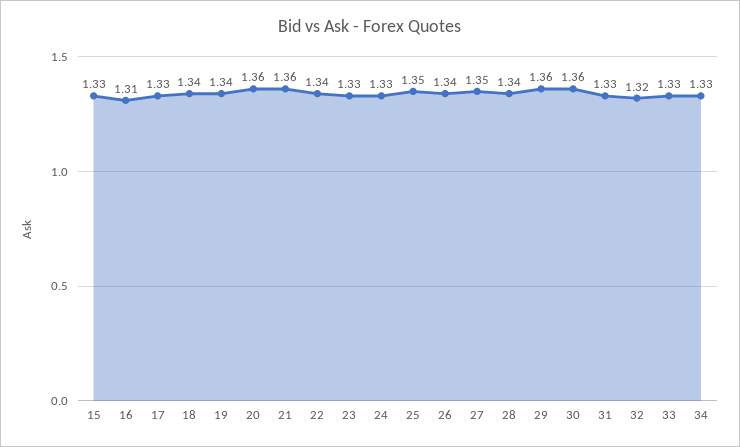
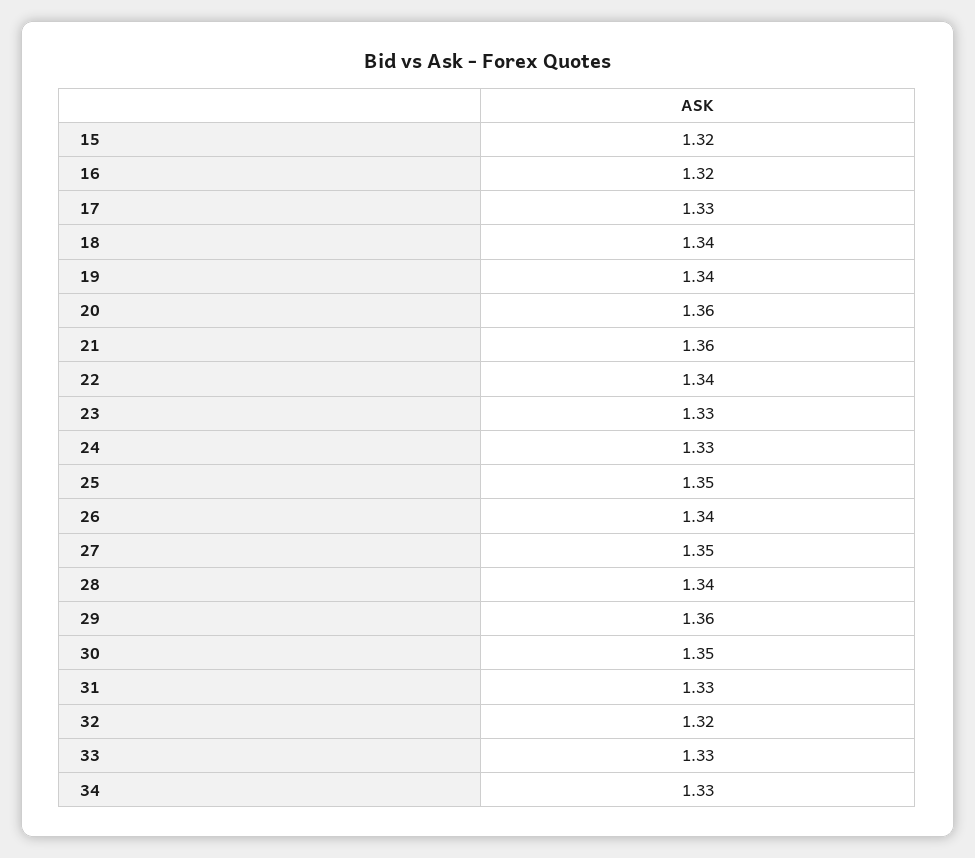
15: 1.33 -> 1.32
16: 1.31 -> 1.32
30: 1.36 -> 1.35

